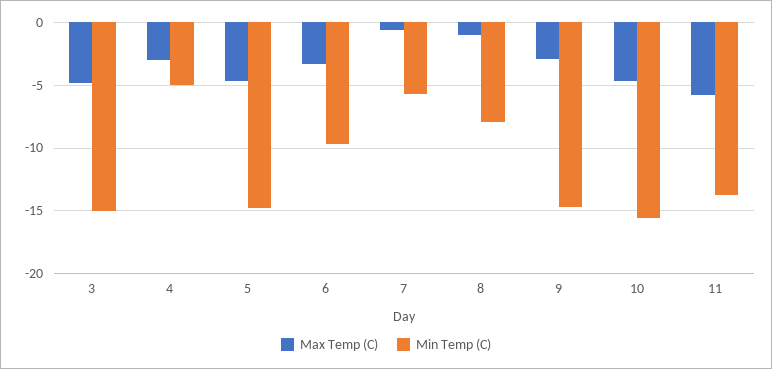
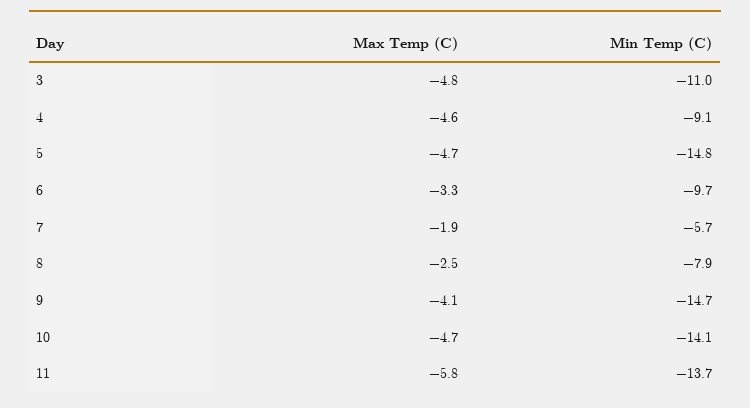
Min Temp (C), 3: -15 -> -11
Max Temp (C), 4: -3 -> -4.6
Min Temp (C), 4: -5 -> -9.1
Max Temp (C), 7: -0.5 -> -1.9
Max Temp (C), 8: -1 -> -2.5
Max Temp (C), 9: -3 -> -4.1
Min Temp (C), 10: -15.5 -> -14.1

